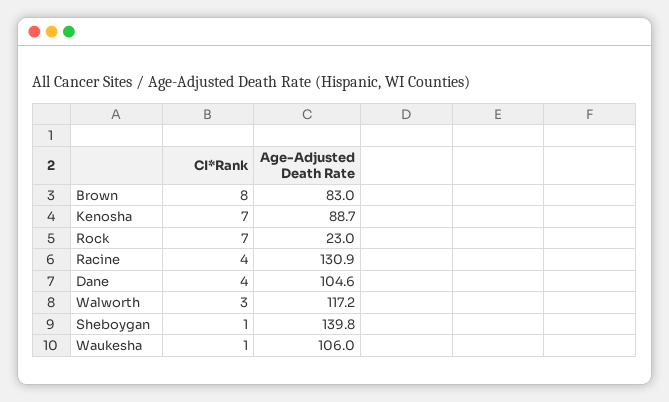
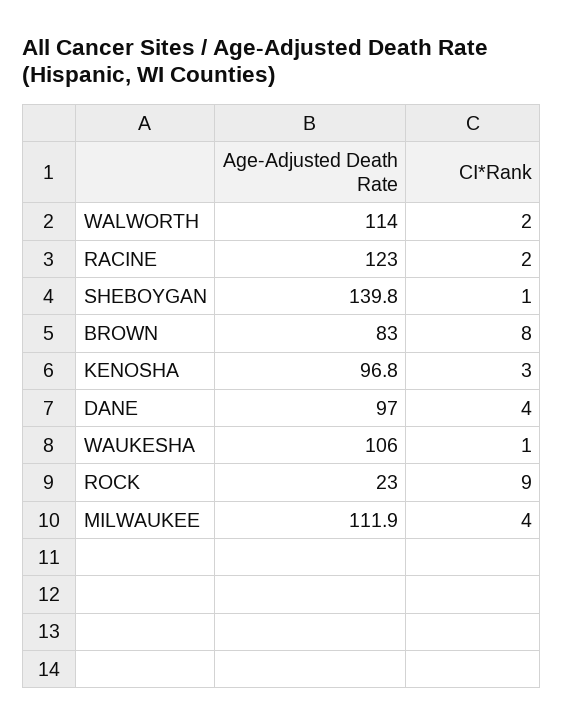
CI*Rank, Kenosha: 7 -> 3
Age-Adjusted Death Rate, Kenosha: 88.7 -> 96.8
CI*Rank, Rock: 7 -> 9
CI*Rank, Racine: 4 -> 2
Age-Adjusted Death Rate, Racine: 130.9 -> 123
Age-Adjusted Death Rate, Dane: 104.6 -> 97
CI*Rank, Walworth: 3 -> 2
Age-Adjusted Death Rate, Walworth: 117.2 -> 114
Age-Adjusted Death Rate, MILWAUKEE: none -> 111.9
CI*Rank, MILWAUKEE: none -> 4

